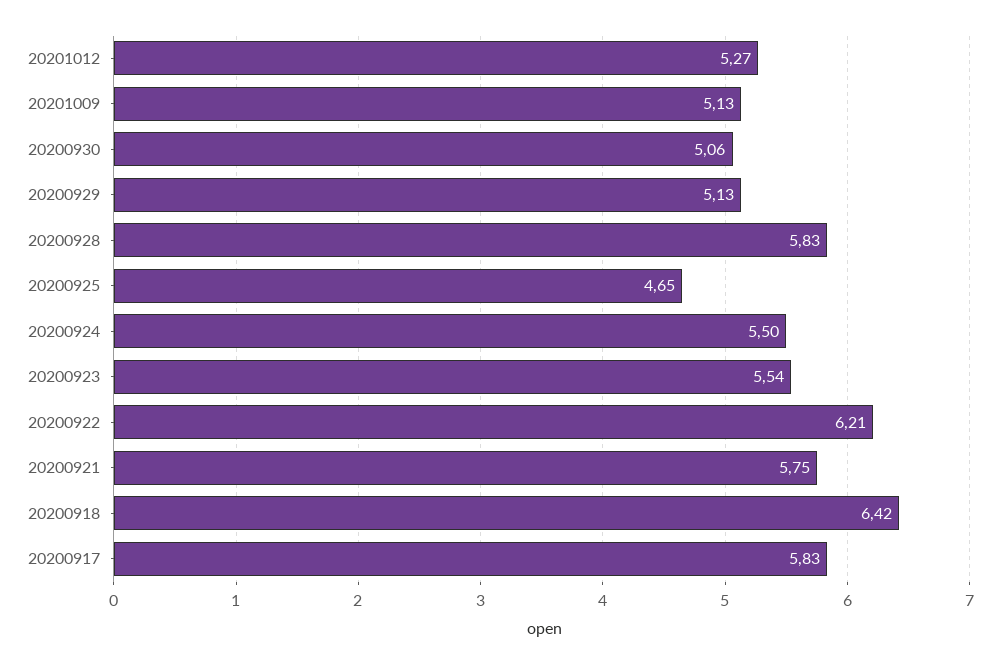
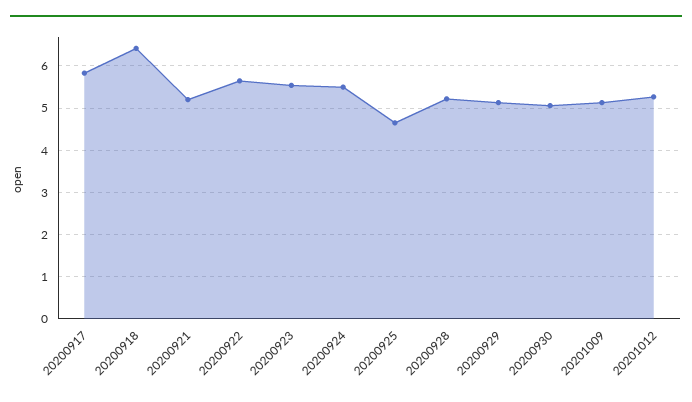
20200928: 5.83 -> 5.2
20200922: 6.21 -> 5.6
20200921: 5.75 -> 5.2

